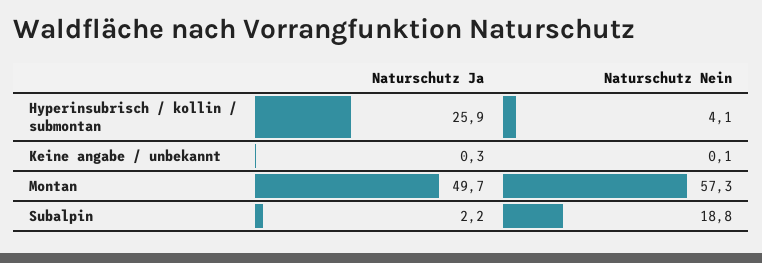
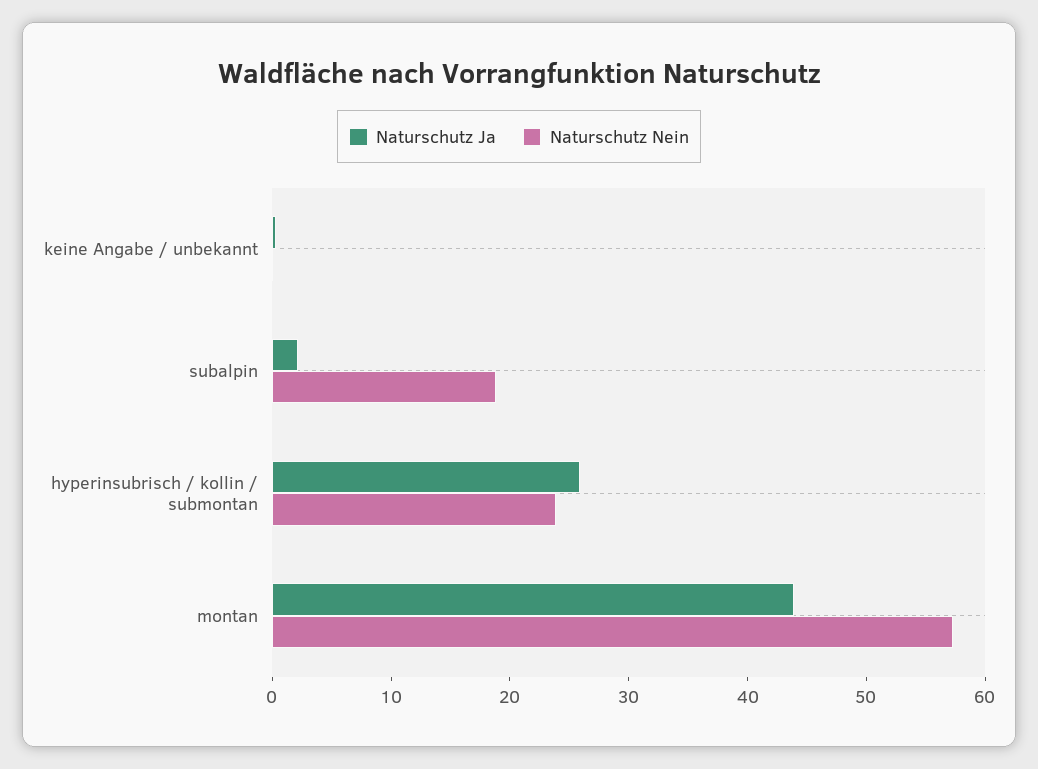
Naturschutz Nein, Hyperinsubrisch / kollin / submontan: 4.1 -> 24
Naturschutz Ja, Montan: 49.7 -> 44

